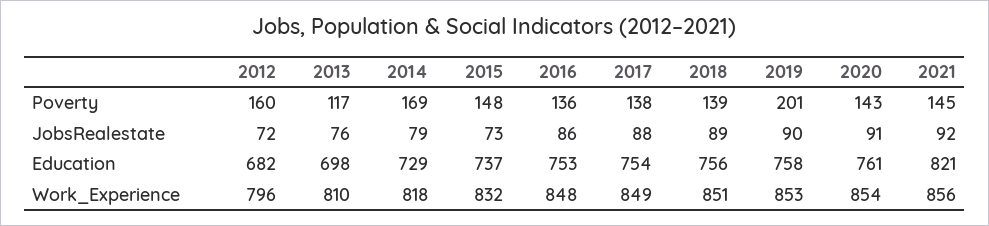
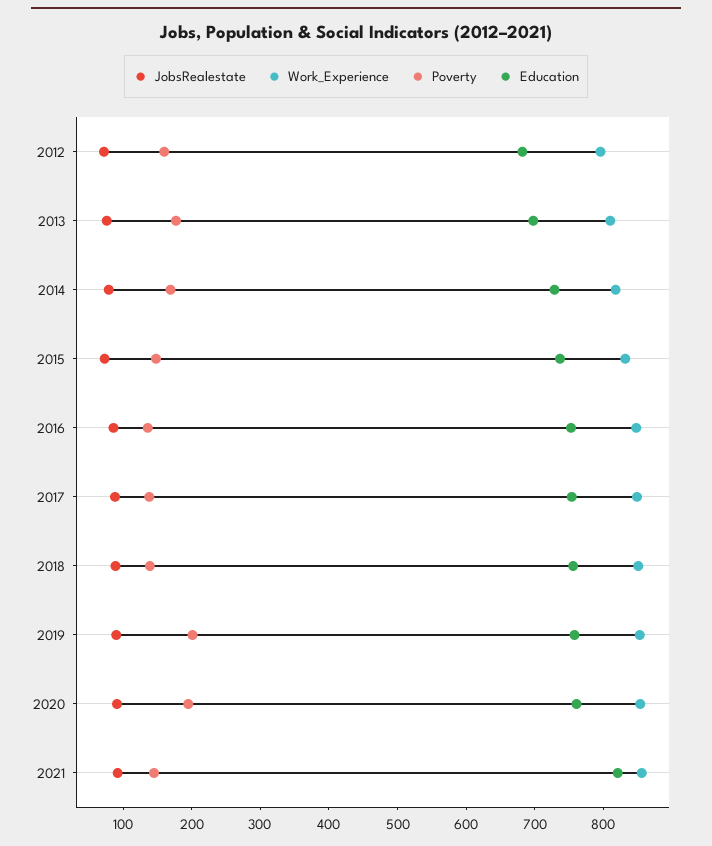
Poverty, 2013: 117 -> 180
Poverty, 2020: 143 -> 200

